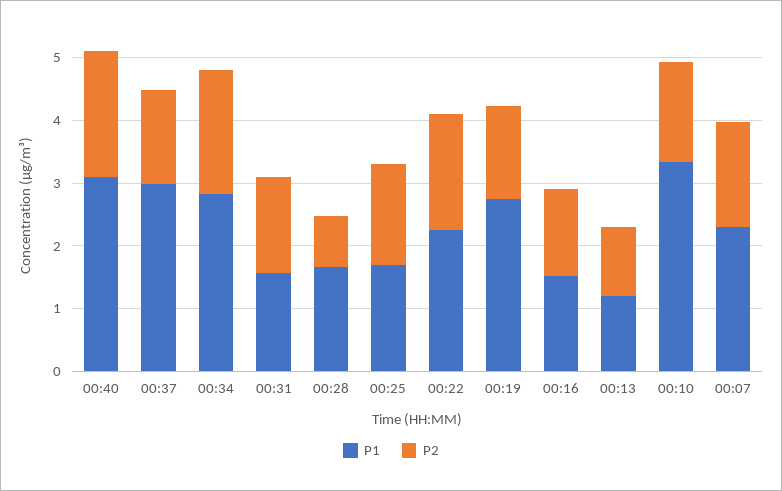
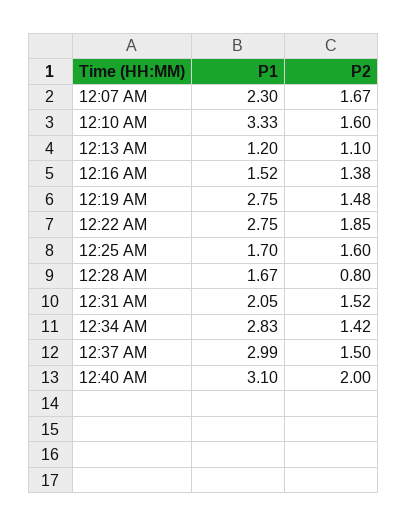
P2, 00:34: 2 -> 1.42
P1, 00:31: 1.6 -> 2.05
P1, 00:22: 2.2 -> 2.75

